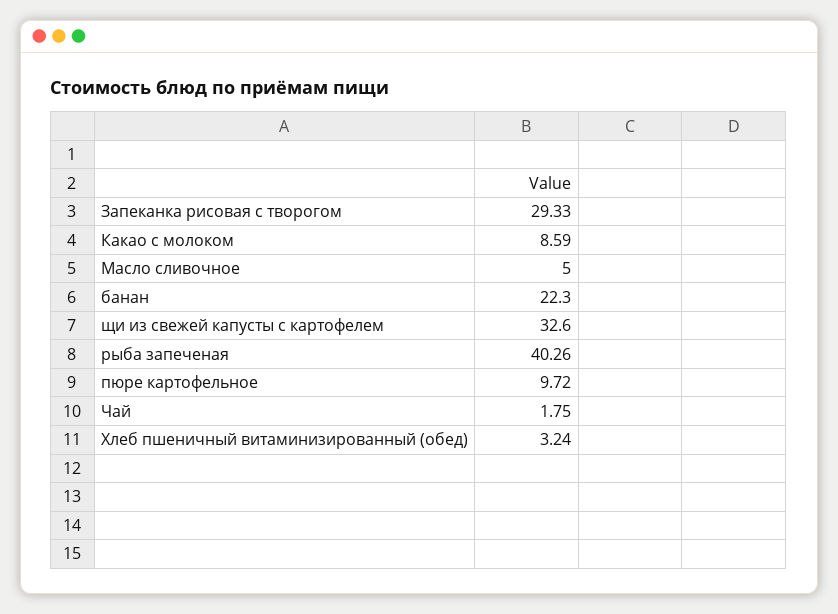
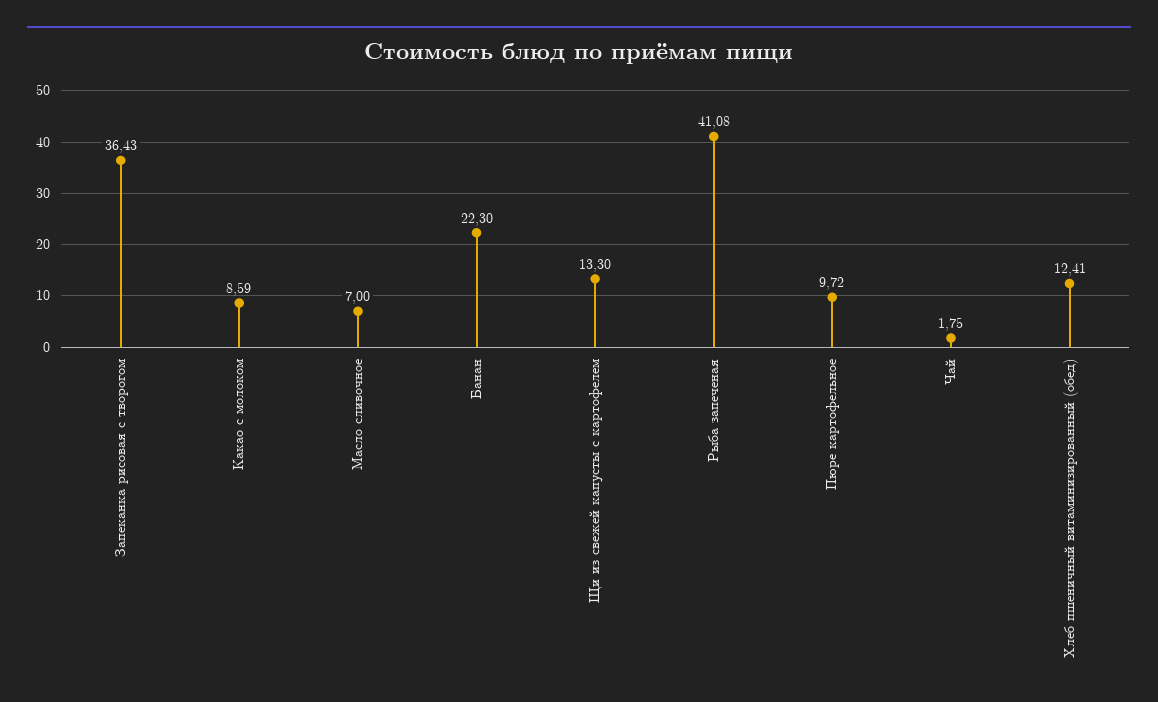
Запеканка рисовая с творогом: 29.33 -> 36.43
Масло сливочное: 5 -> 7
щи из свежей капусты с картофелем: 32.6 -> 13.3
рыба запеченая: 40.26 -> 41.08
Хлеб пшеничный витаминизированный (обед): 3.24 -> 12.41

